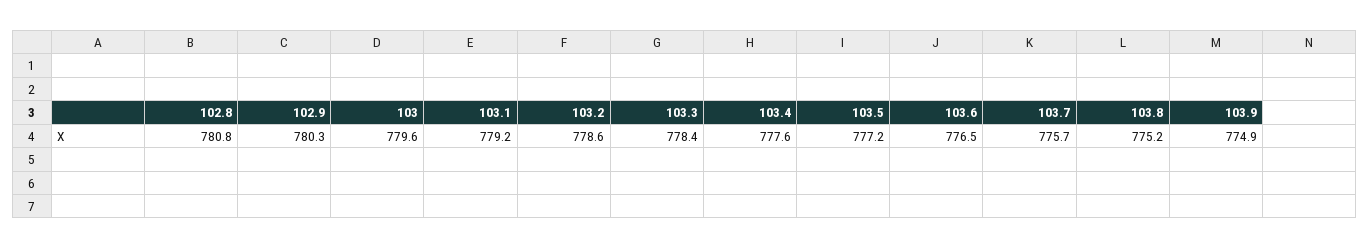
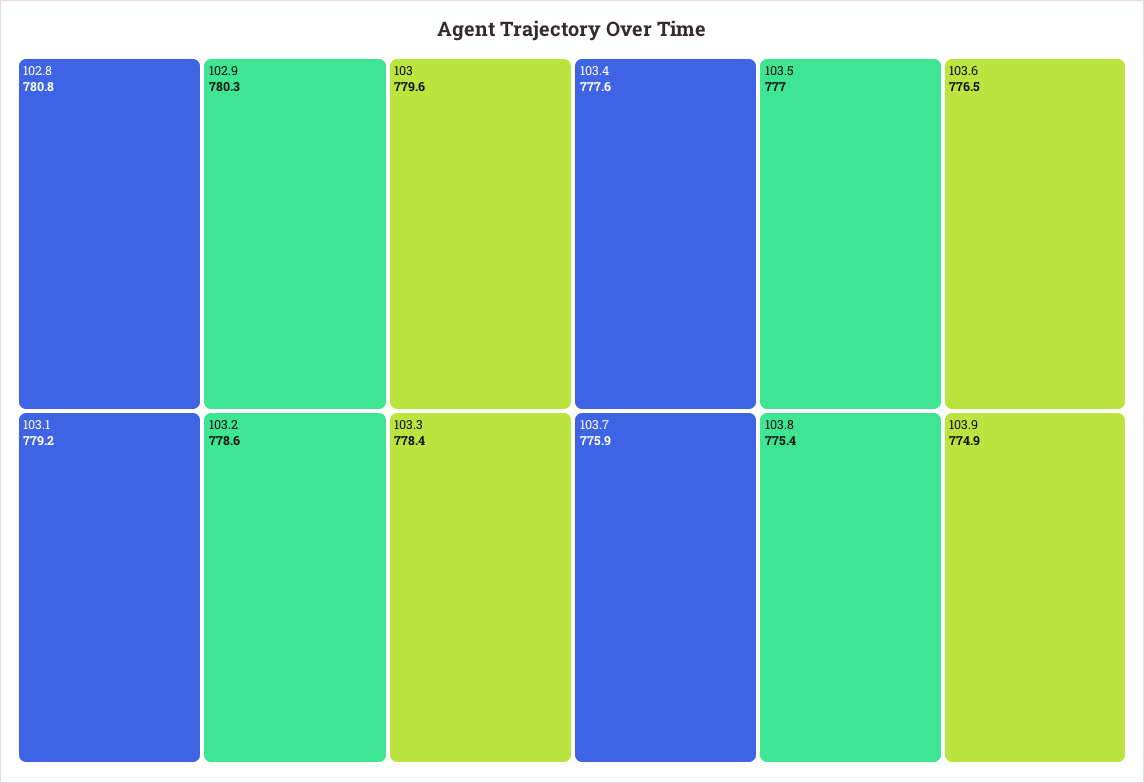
103.5: 777.2 -> 777
103.7: 775.7 -> 775.9
103.8: 775.2 -> 775.4

